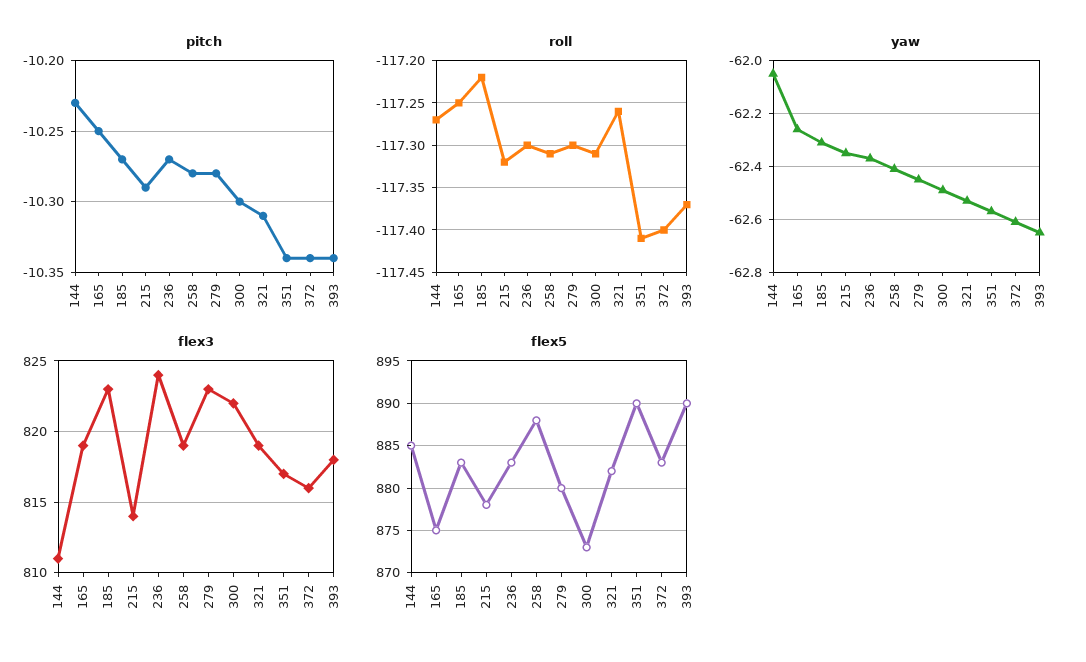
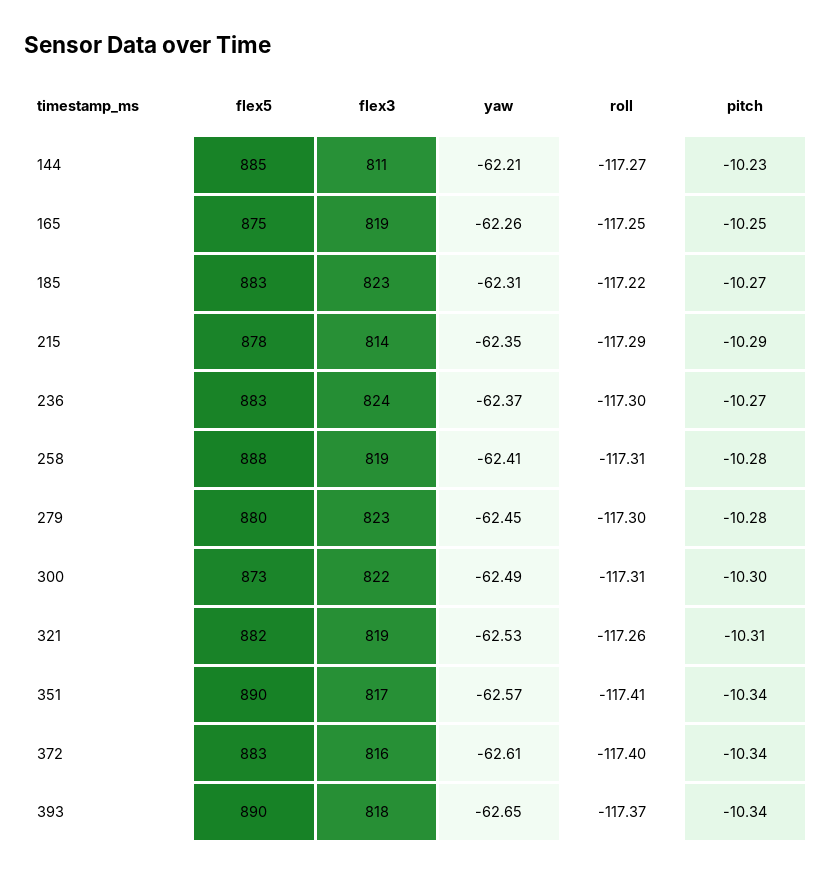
roll, 215: -117.32 -> -117.29
yaw, 144: -62.05 -> -62.21

